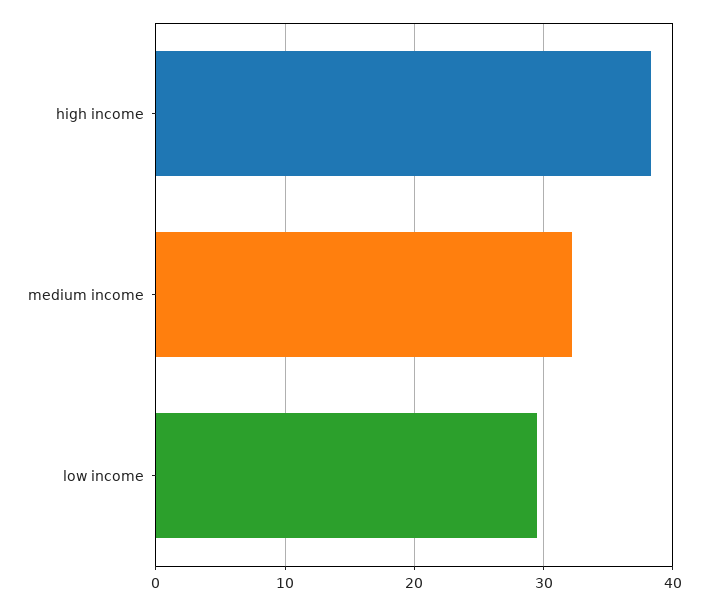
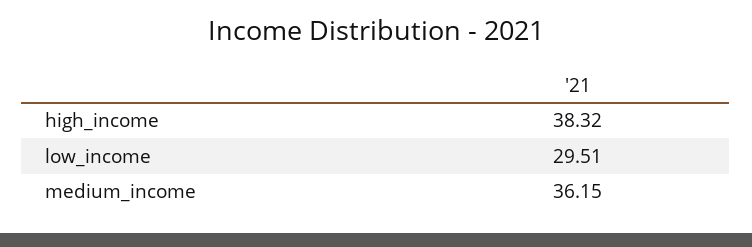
medium income: 32 -> 36.15

